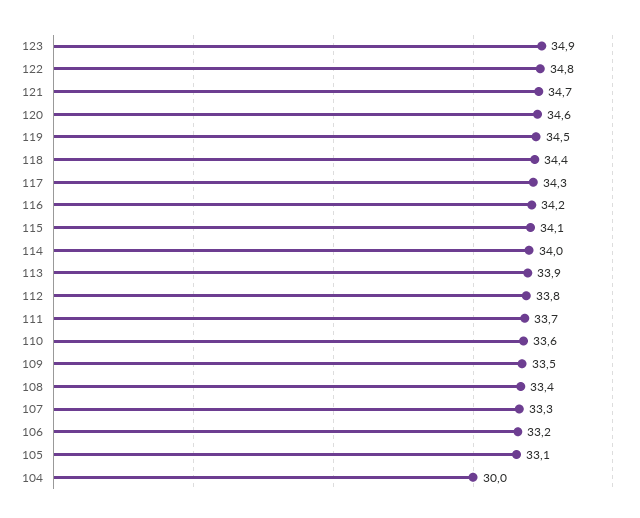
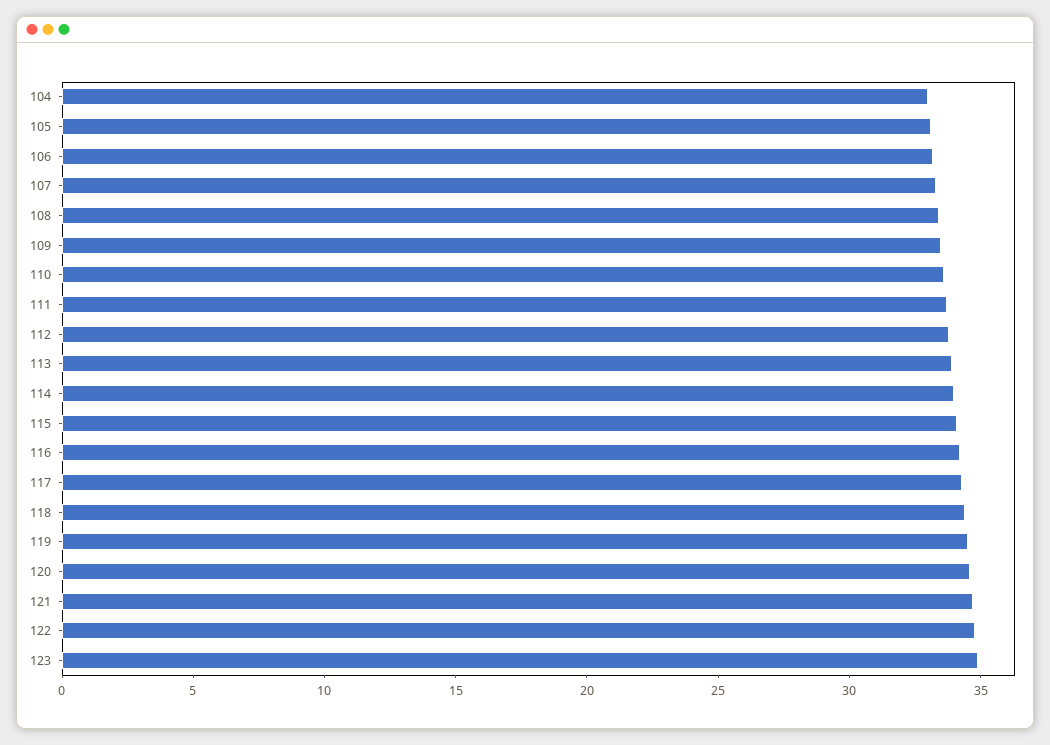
104: 30 -> 33

